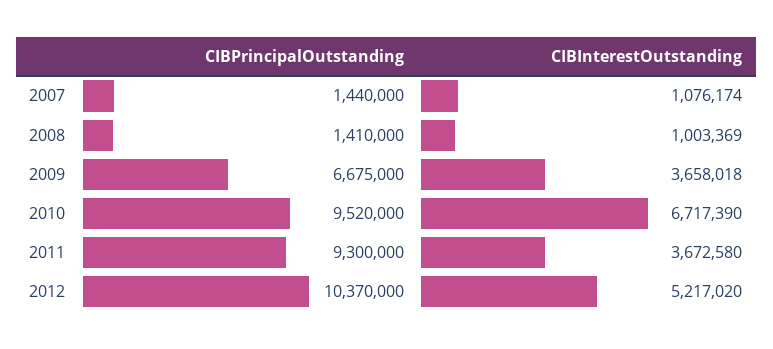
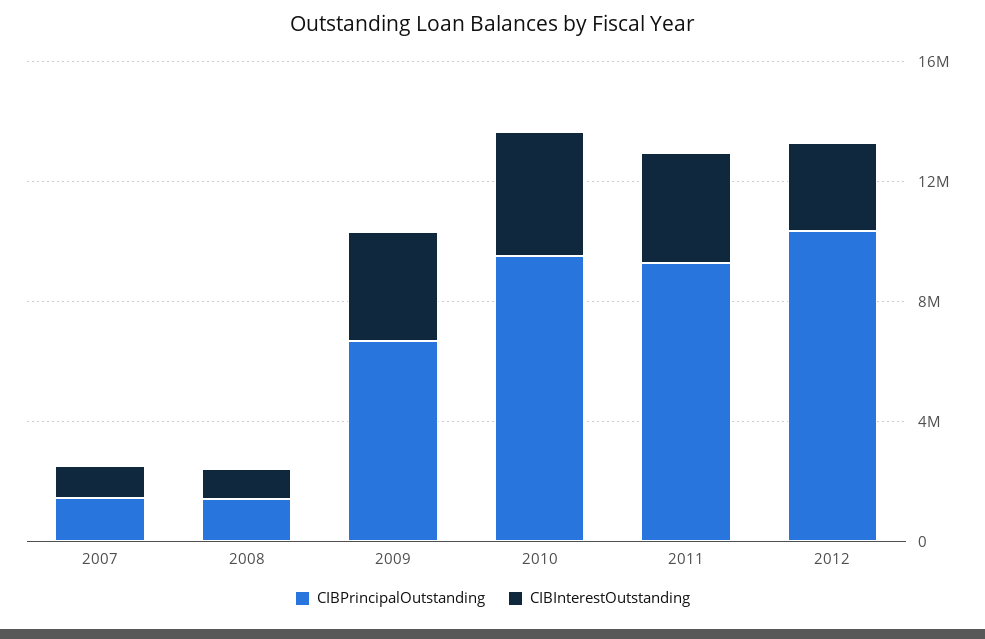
CIBInterestOutstanding, 2010: 6717390 -> 4000000
CIBInterestOutstanding, 2012: 5217020 -> 3000000

